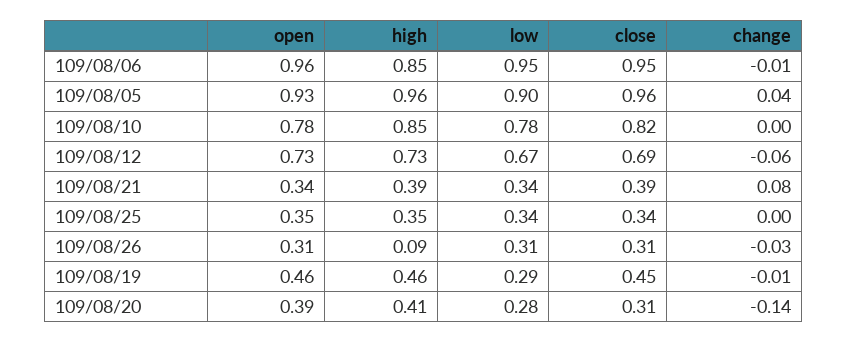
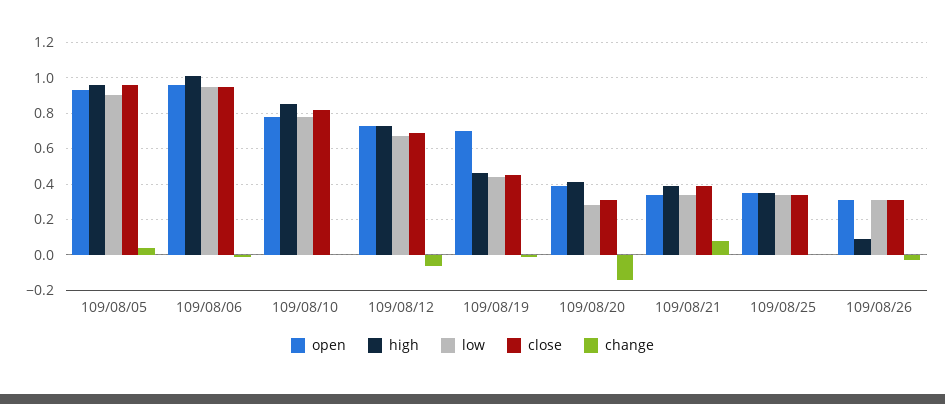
high, 109/08/06: 0.85 -> 1
open, 109/08/19: 0.46 -> 0.7
low, 109/08/19: 0.29 -> 0.45

